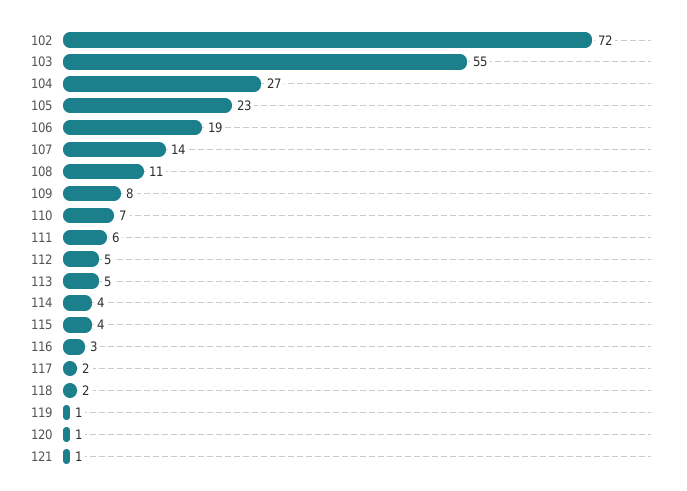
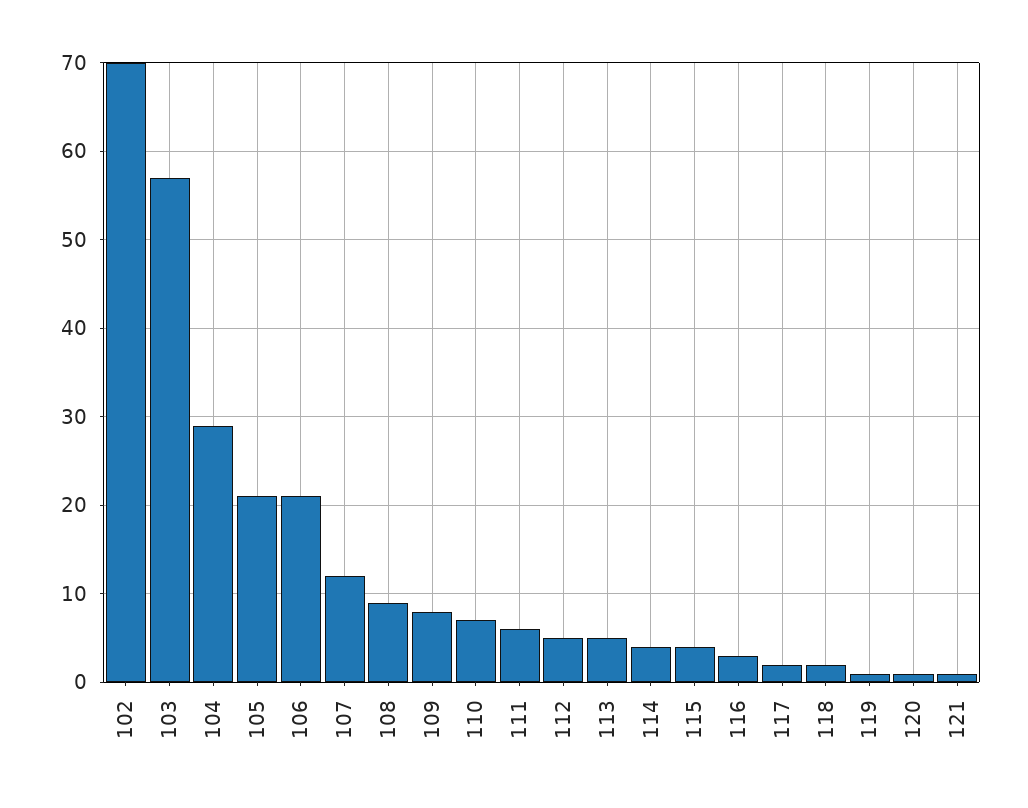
102: 72 -> 70
103: 55 -> 57
104: 27 -> 29
105: 23 -> 21
106: 19 -> 21
107: 14 -> 12
108: 11 -> 9

